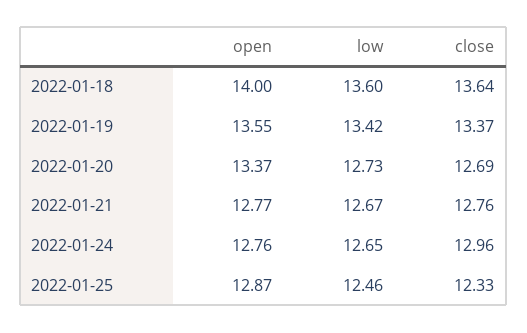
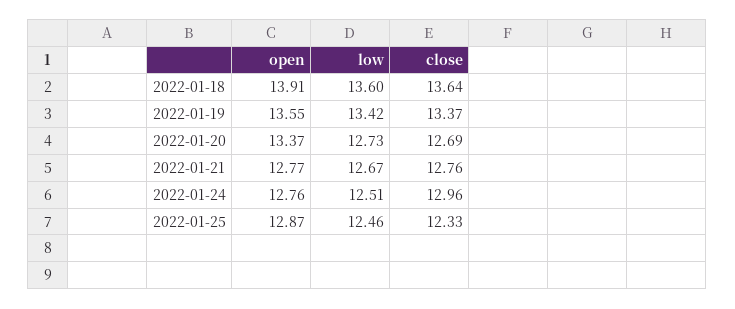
open, 2022-01-18: 14 -> 13.91
low, 2022-01-24: 12.65 -> 12.51

